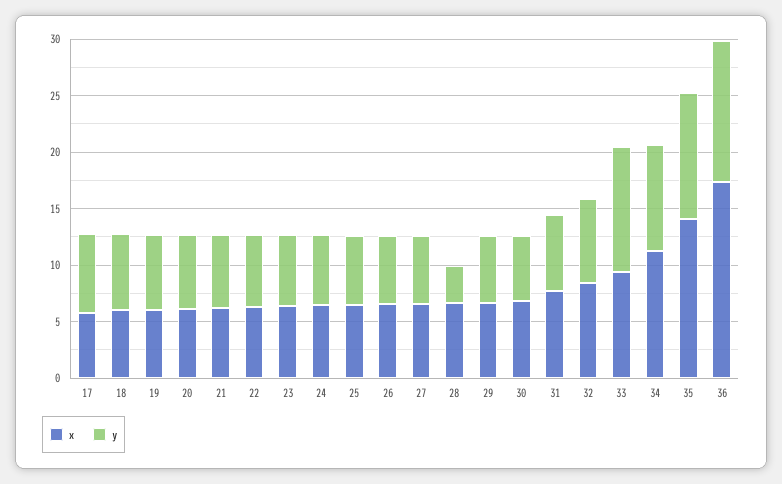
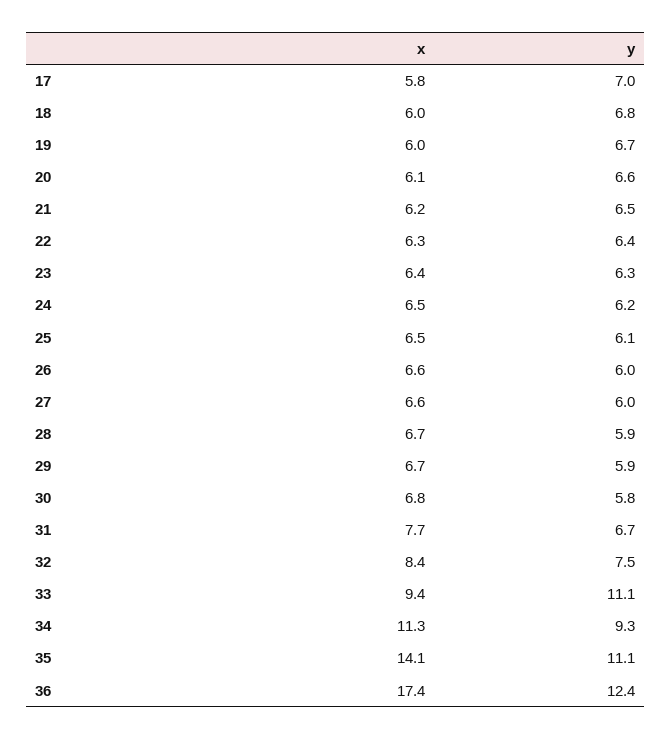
y, 28: 3 -> 5.9

